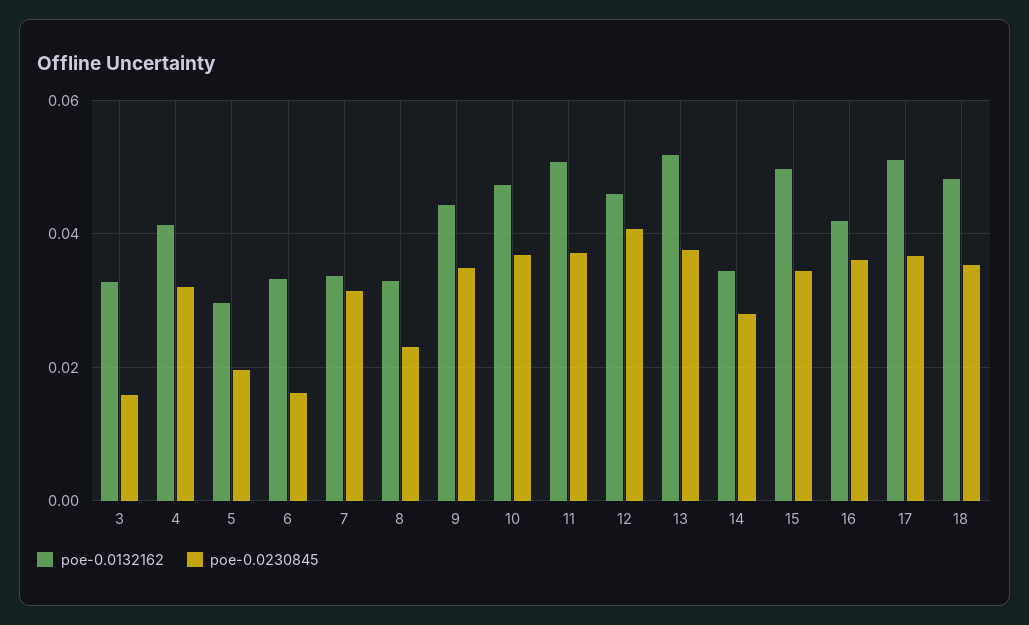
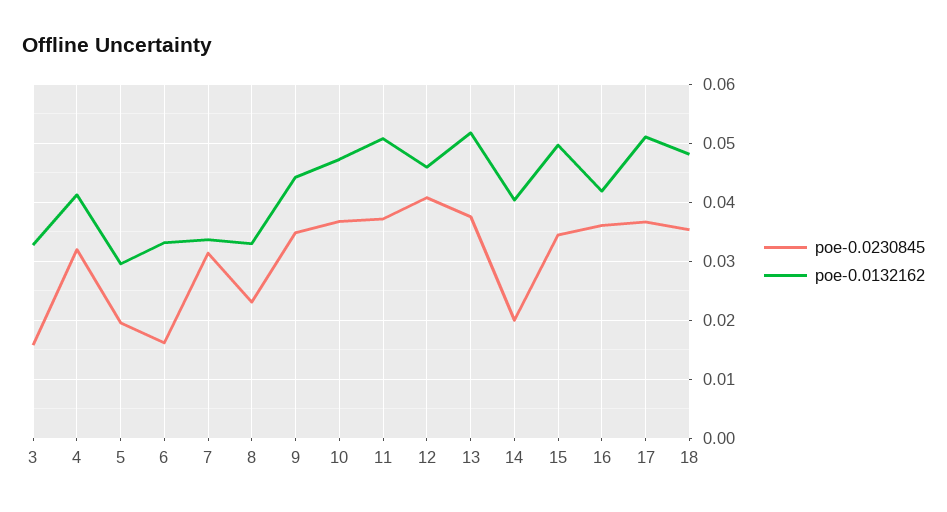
poe-0.0132162, 14: 0.034 -> 0.04
poe-0.0230845, 14: 0.028 -> 0.02

